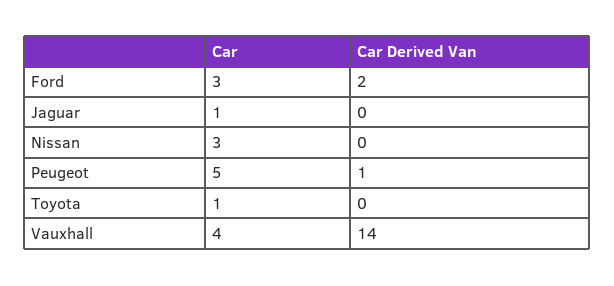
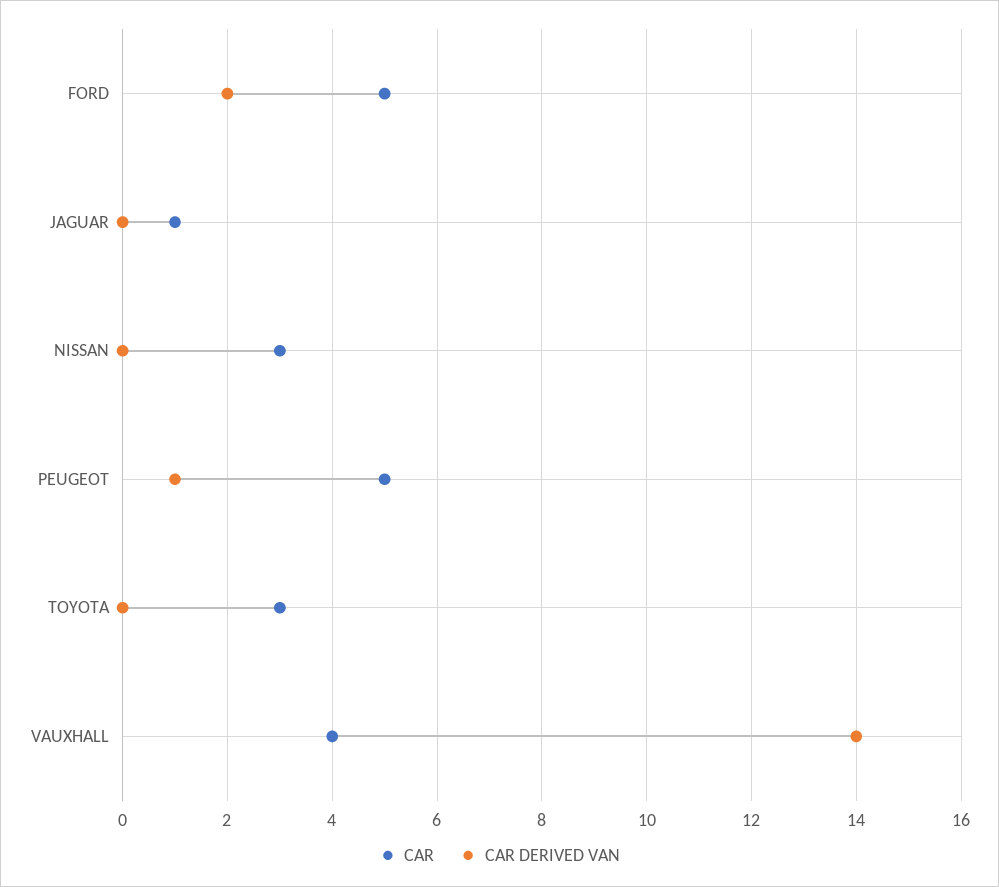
Car, Ford: 3 -> 5
Car, Toyota: 1 -> 3

